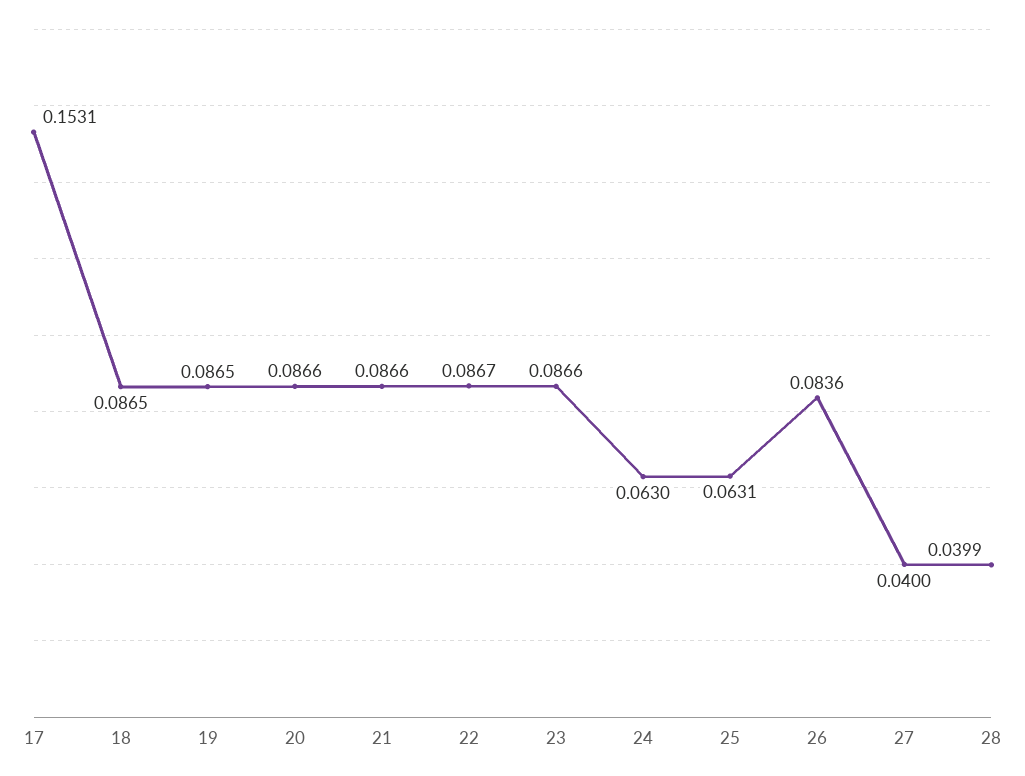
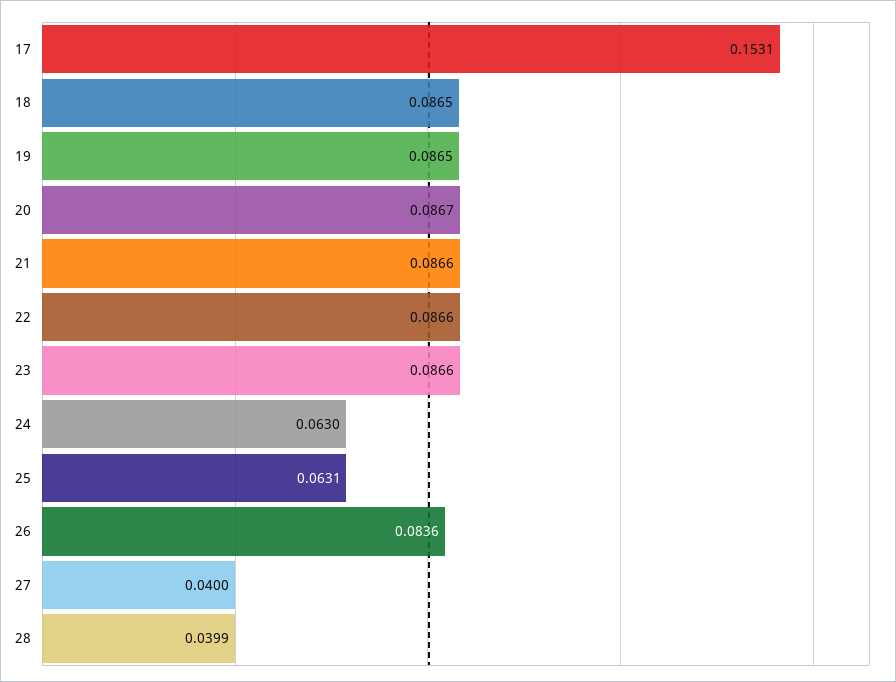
20: 0.0866 -> 0.0867
22: 0.0867 -> 0.0866

